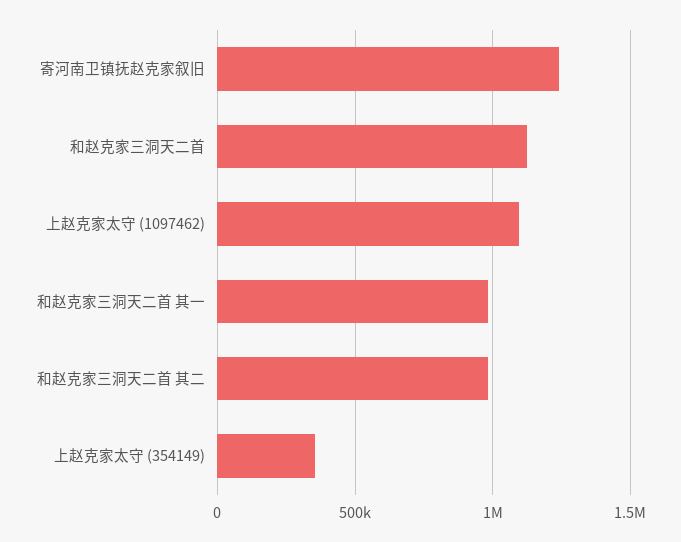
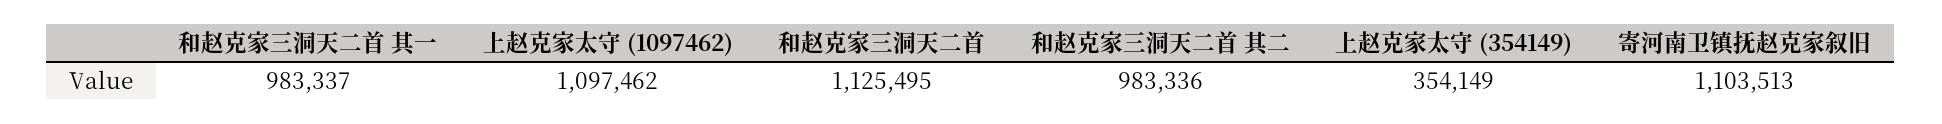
寄河南卫镇抚赵克家叙旧: 1250000 -> 1103513

